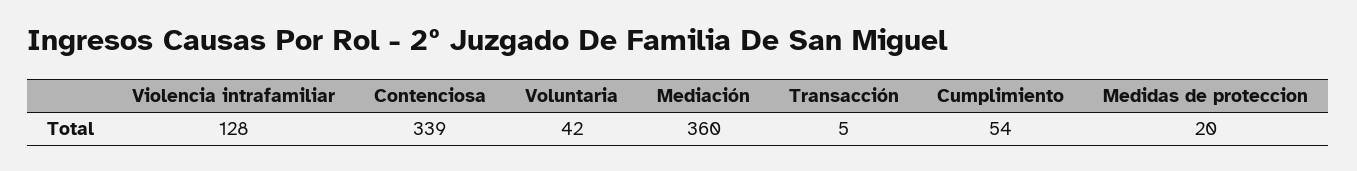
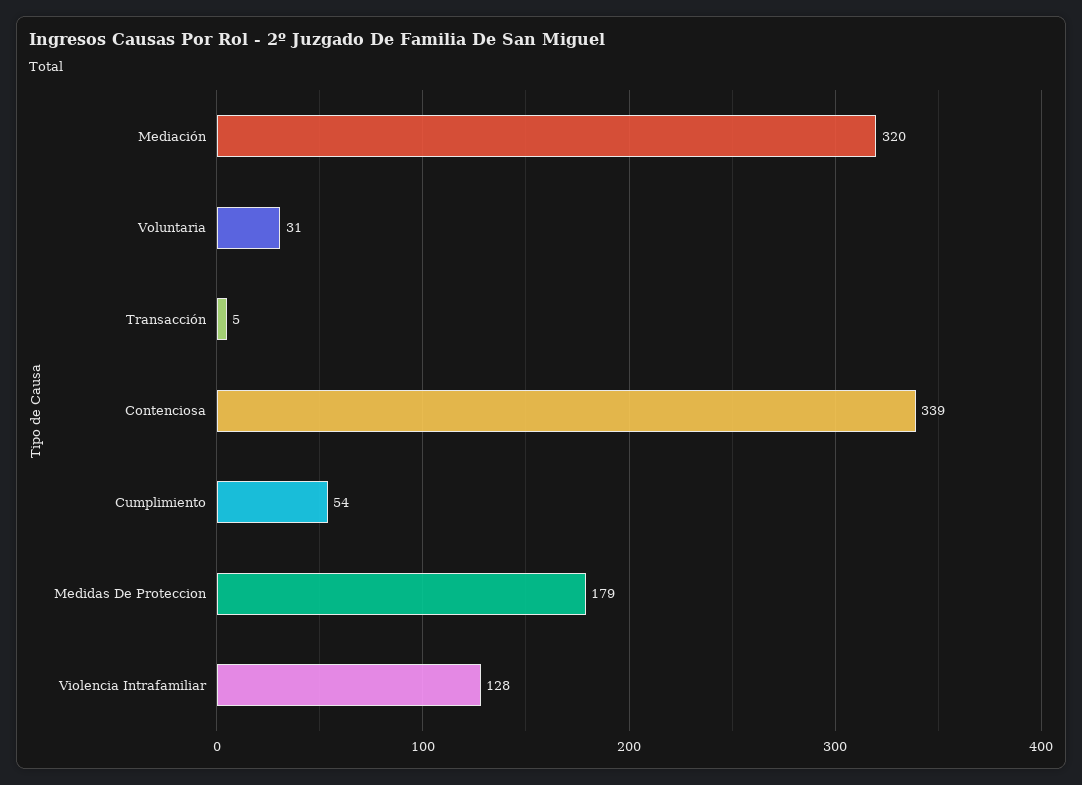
Voluntaria: 42 -> 31
Mediación: 360 -> 320
Medidas de proteccion: 20 -> 179

